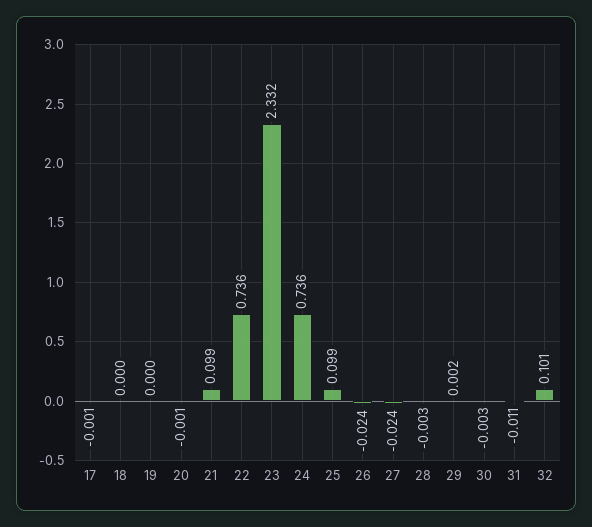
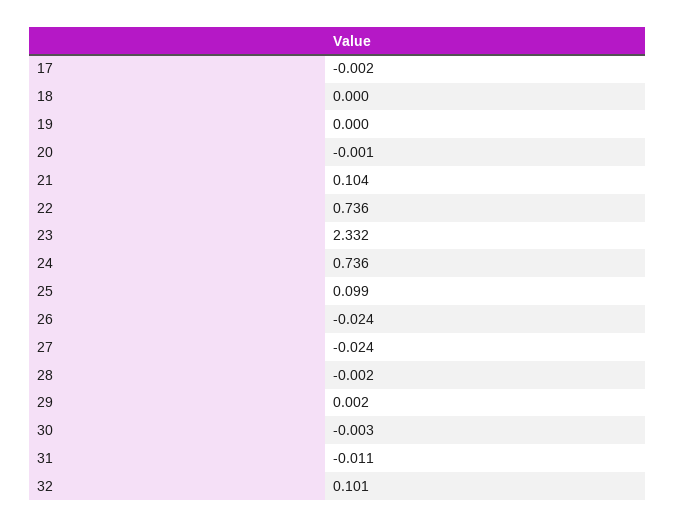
17: -0.001 -> -0.002
21: 0.099 -> 0.104
28: -0.003 -> -0.002

